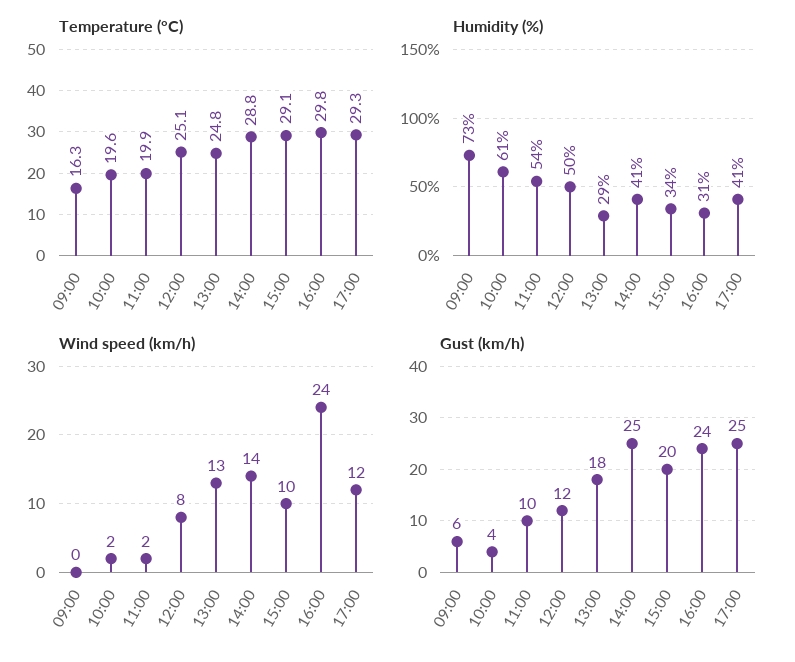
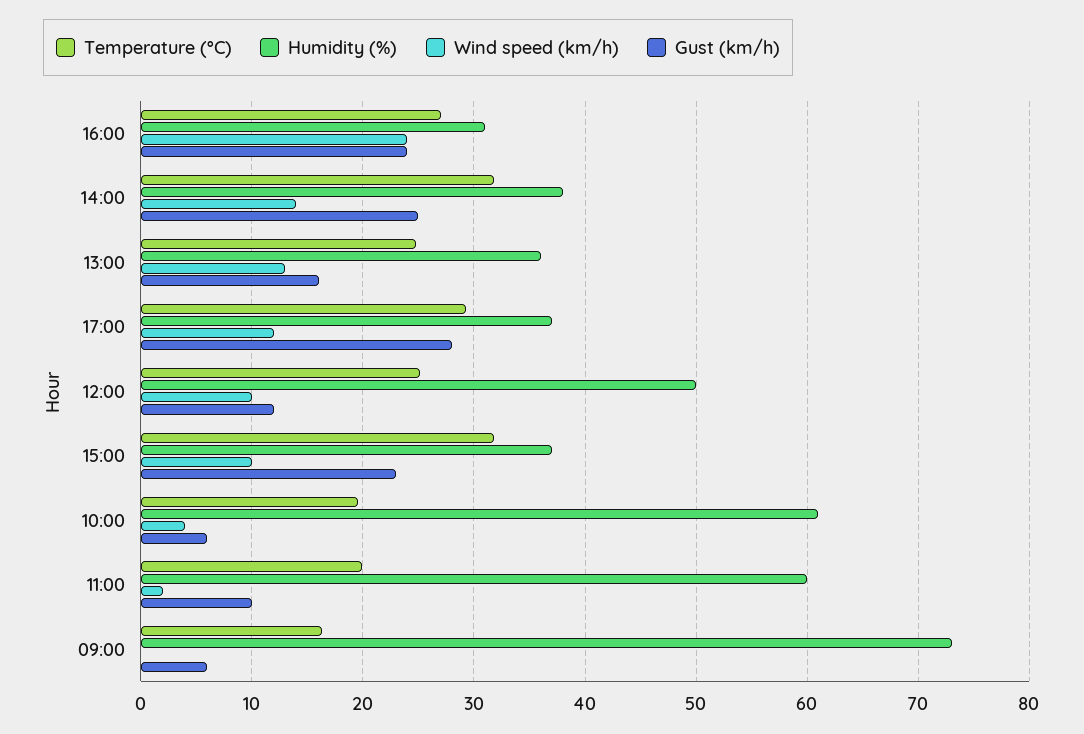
Temperature (°C), 14:00: 28.8 -> 32
Temperature (°C), 15:00: 29.1 -> 32
Temperature (°C), 16:00: 29.8 -> 27
Humidity (%), 11:00: 54 -> 60
Humidity (%), 13:00: 29 -> 36
Humidity (%), 14:00: 41 -> 38
Humidity (%), 15:00: 34 -> 37
Humidity (%), 17:00: 41 -> 37
Wind speed (km/h), 10:00: 2 -> 4
Wind speed (km/h), 12:00: 8 -> 10
Gust (km/h), 10:00: 4 -> 6
Gust (km/h), 13:00: 18 -> 16
Gust (km/h), 15:00: 20 -> 23
Gust (km/h), 17:00: 25 -> 28

